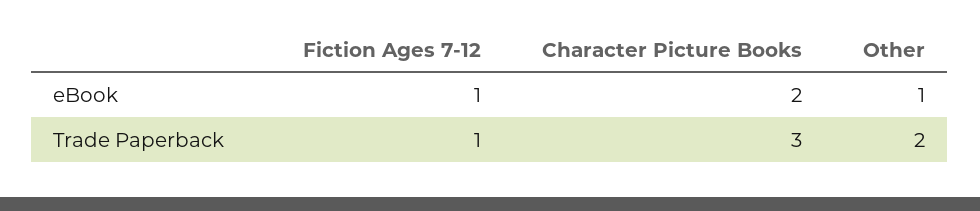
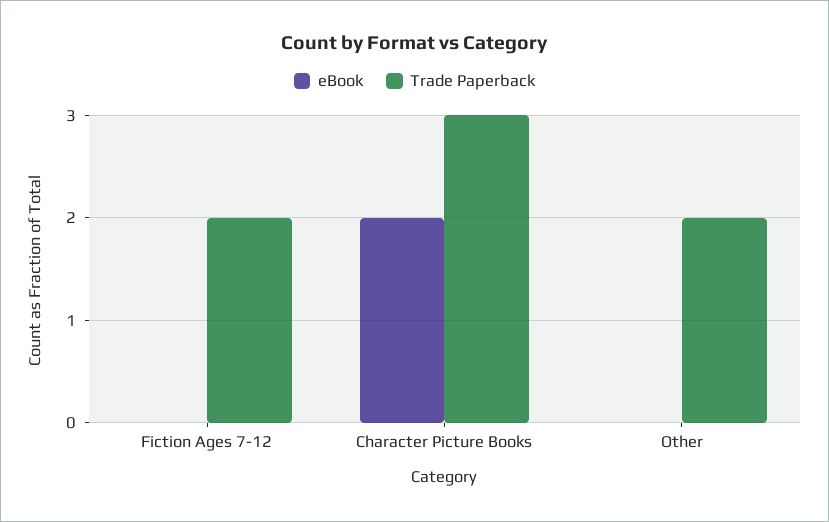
eBook, Fiction Ages 7-12: 1 -> 0
eBook, Other: 1 -> 0
Trade Paperback, Fiction Ages 7-12: 1 -> 2

